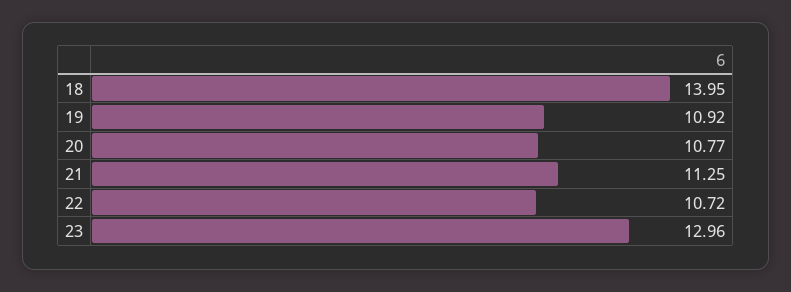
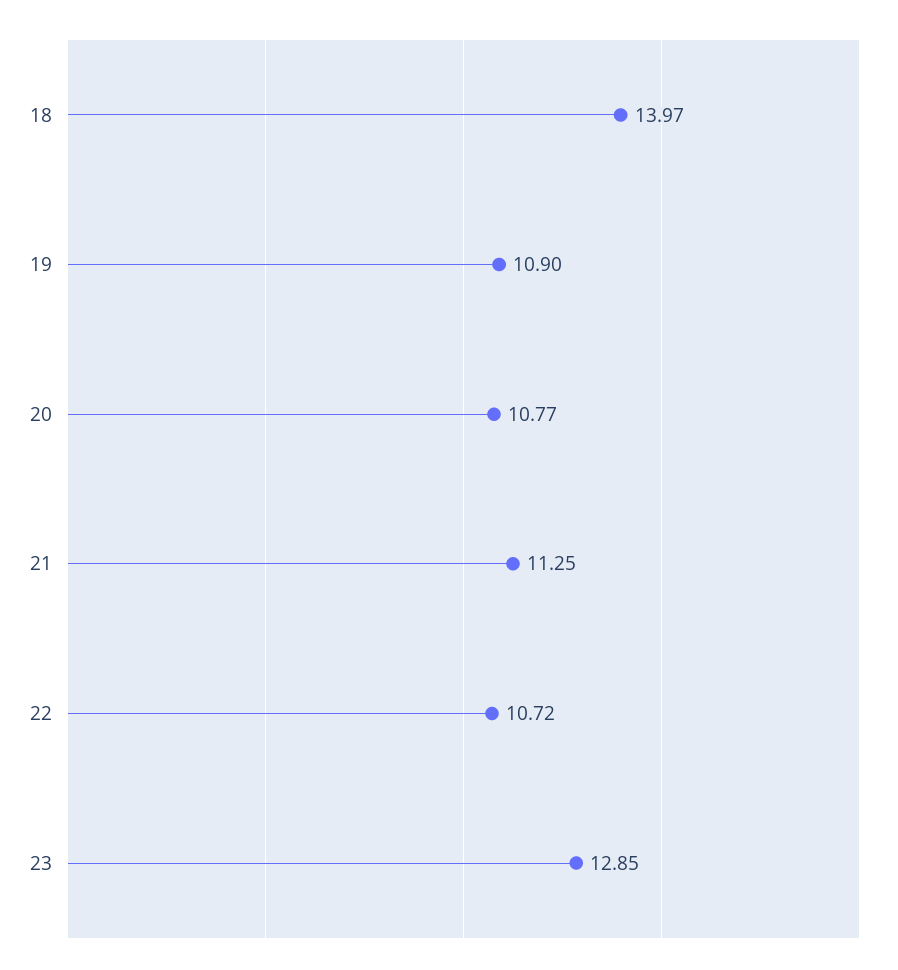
18: 13.95 -> 13.97
19: 10.92 -> 10.9
23: 12.96 -> 12.85

